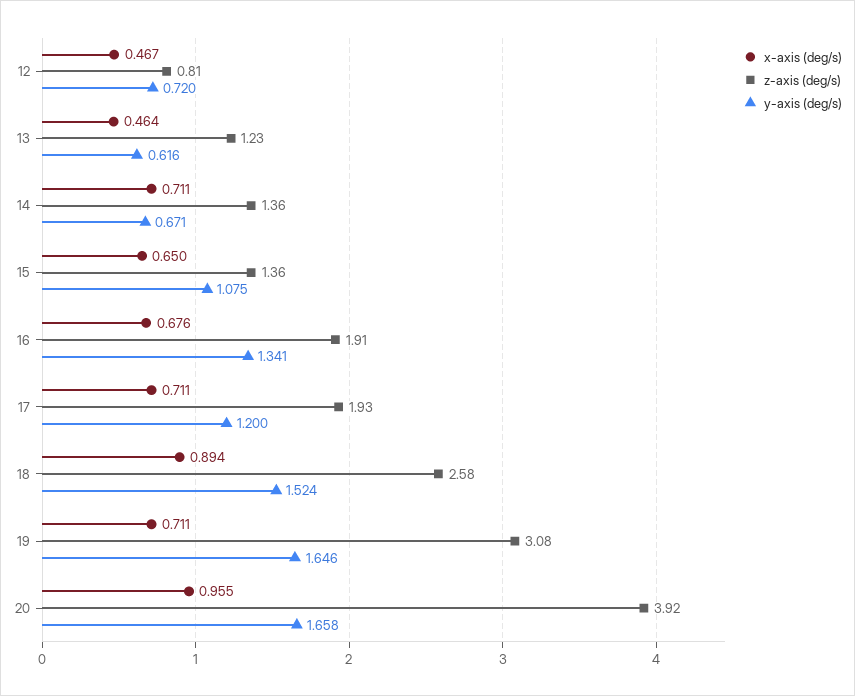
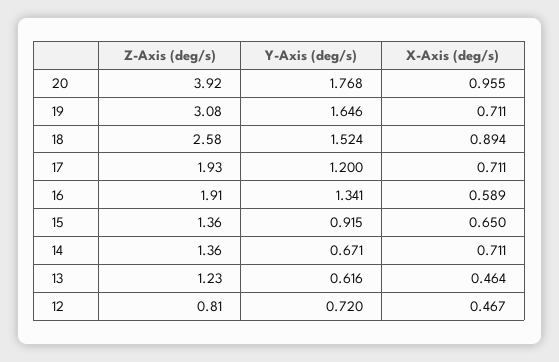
y-axis (deg/s), 15: 1.075 -> 0.915
x-axis (deg/s), 16: 0.676 -> 0.589
y-axis (deg/s), 20: 1.658 -> 1.768

